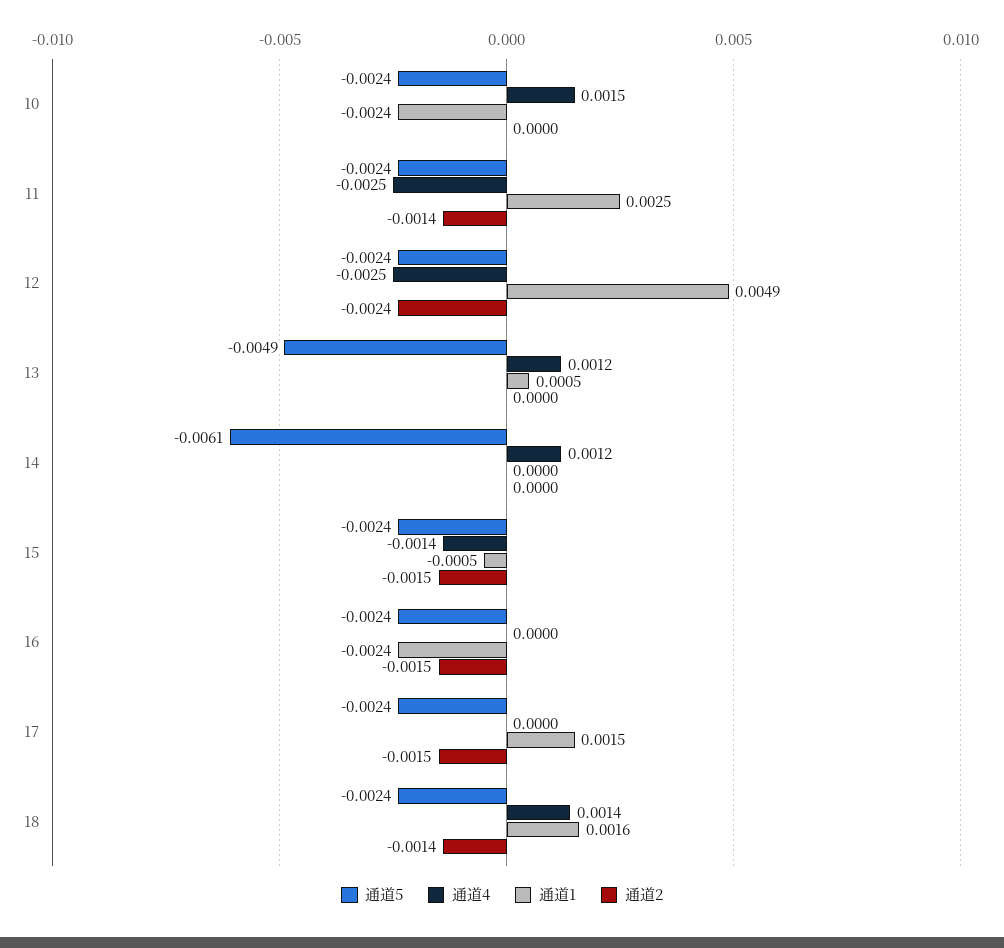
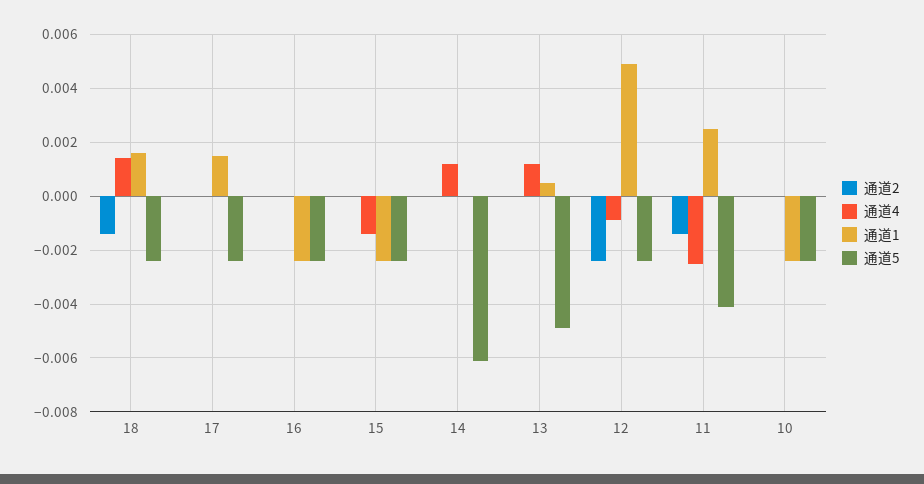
通道4, 10: 0.0015 -> 0
通道5, 11: -0.0024 -> -0.004
通道4, 12: -0.0025 -> -0.001
通道1, 15: -0.0005 -> -0.0025
通道2, 15: -0.0015 -> 0
通道2, 16: -0.0015 -> 0
通道2, 17: -0.0015 -> 0

